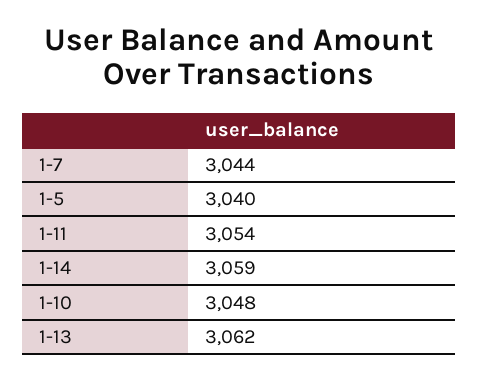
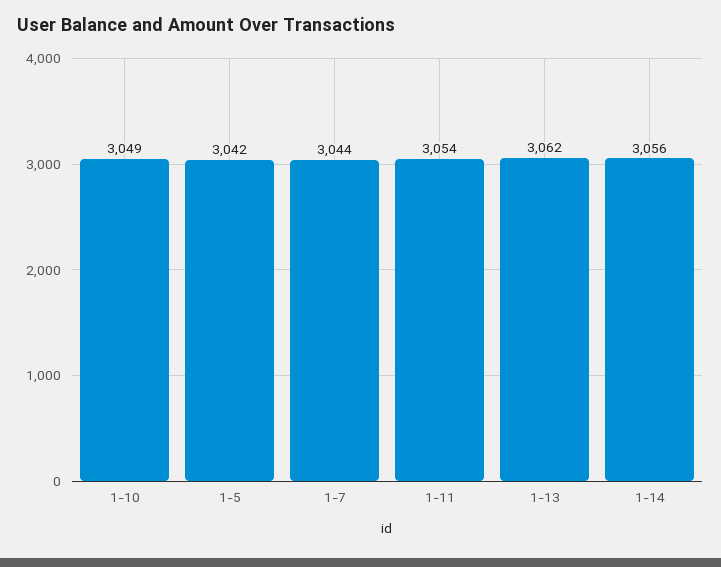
1-5: 3040 -> 3042
1-14: 3059 -> 3056
1-10: 3048 -> 3049

